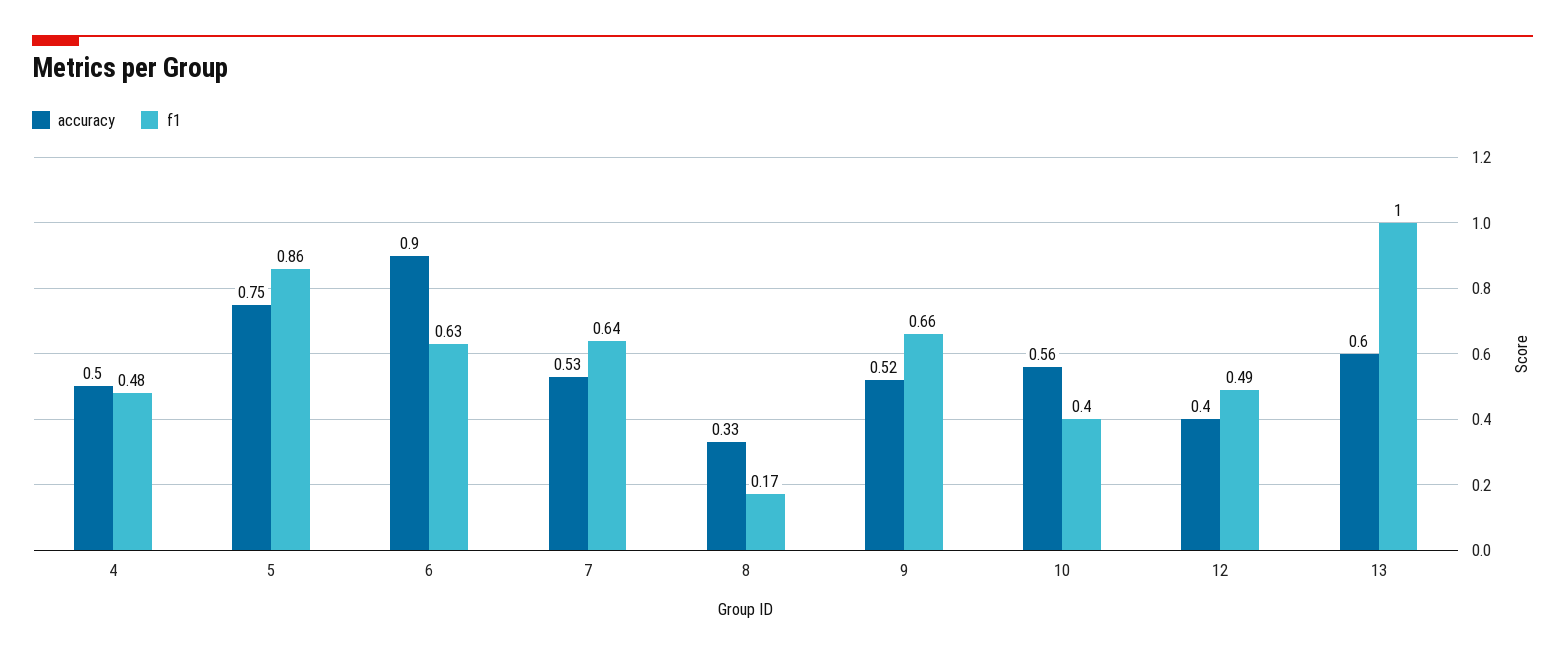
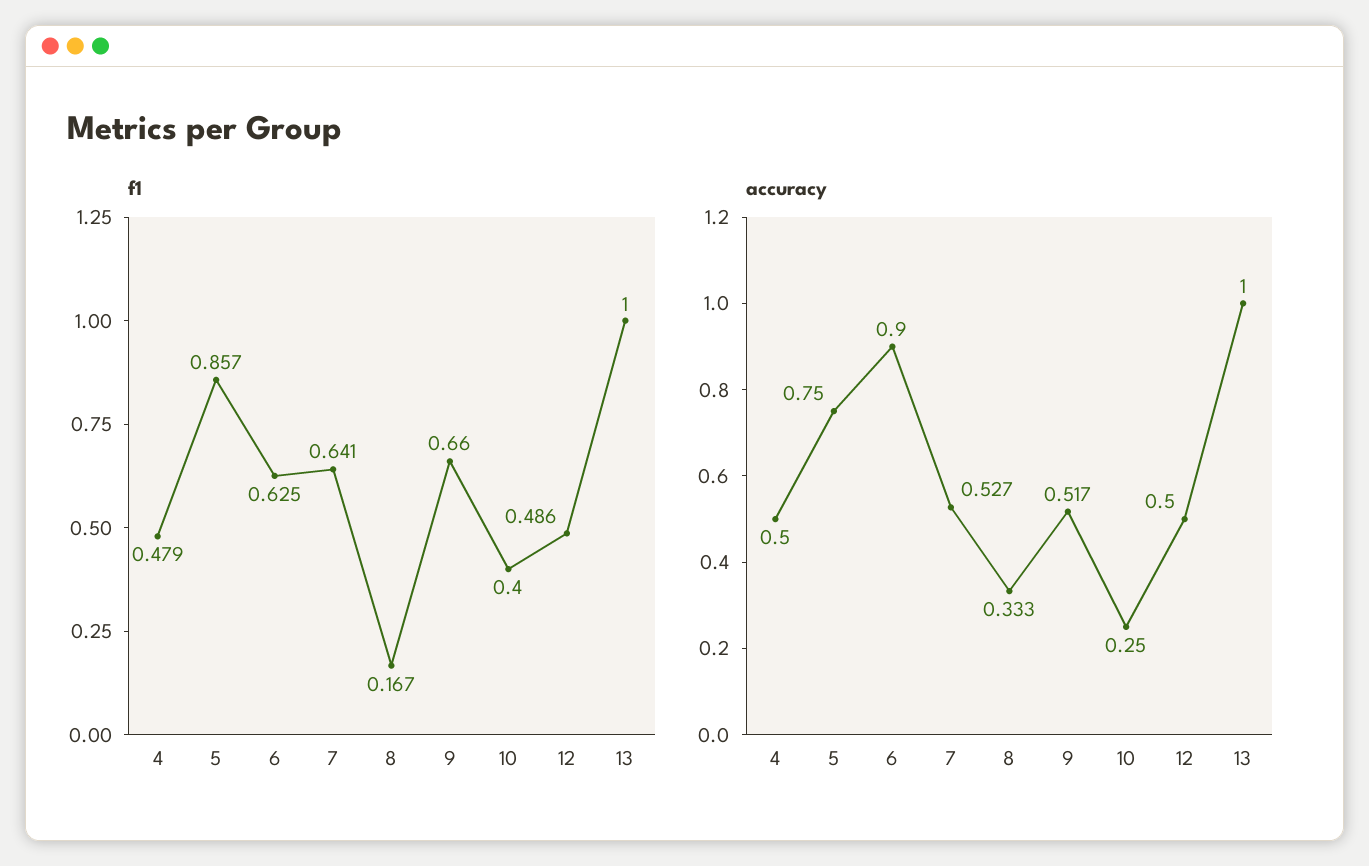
accuracy, 10: 0.56 -> 0.25
accuracy, 12: 0.4 -> 0.5
accuracy, 13: 0.6 -> 1

